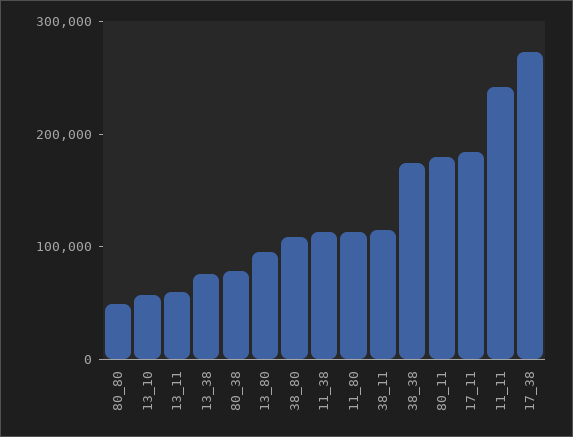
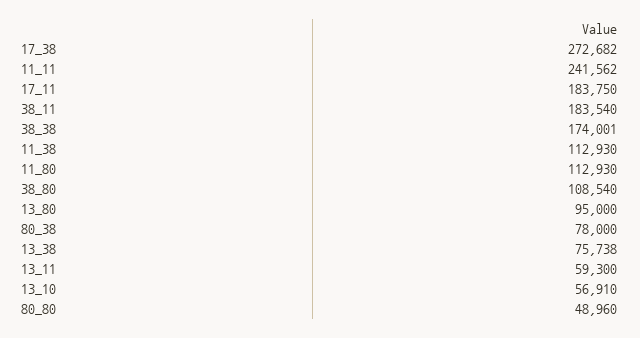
38_11: 120000 -> 183540
80_11: 180000 -> none

